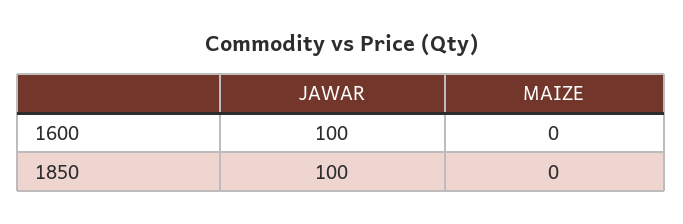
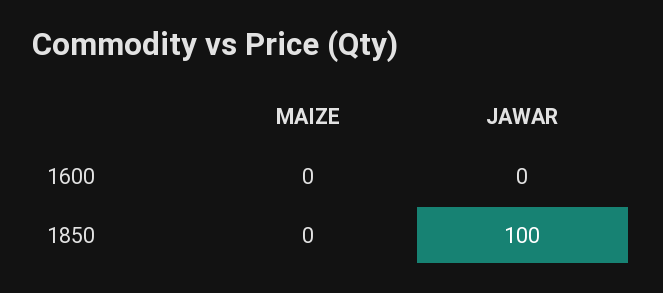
JAWAR, 1600: 100 -> 0

